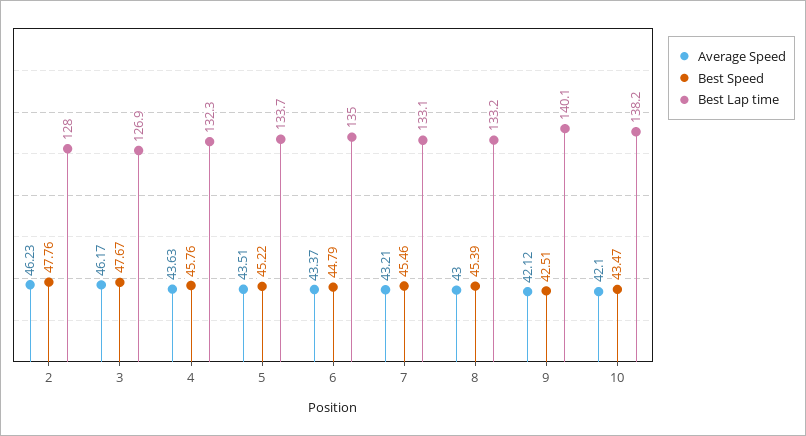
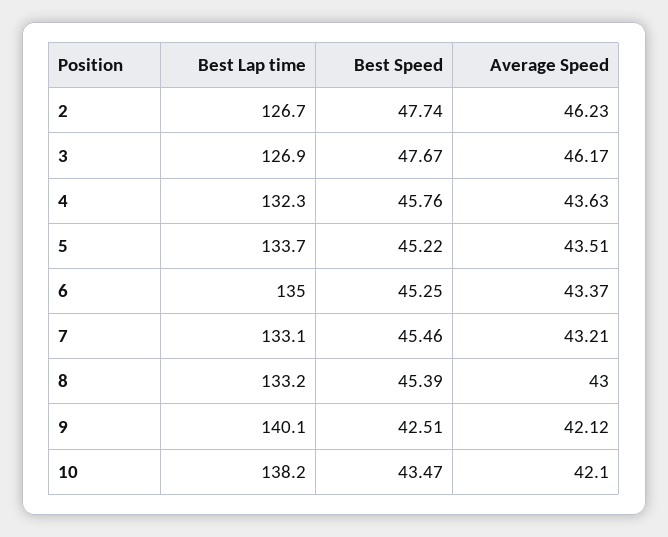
Best Speed, 2: 47.76 -> 47.74
Best Lap time, 2: 128 -> 126.7
Best Speed, 6: 44.79 -> 45.25

